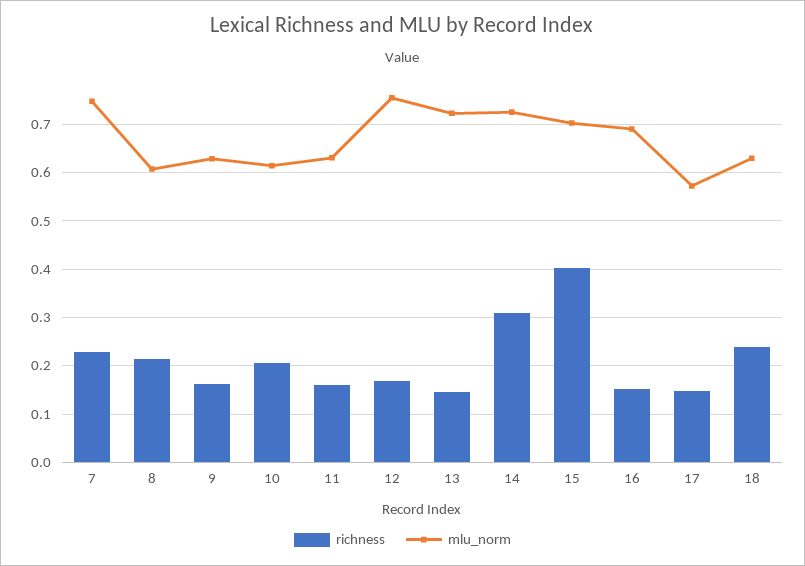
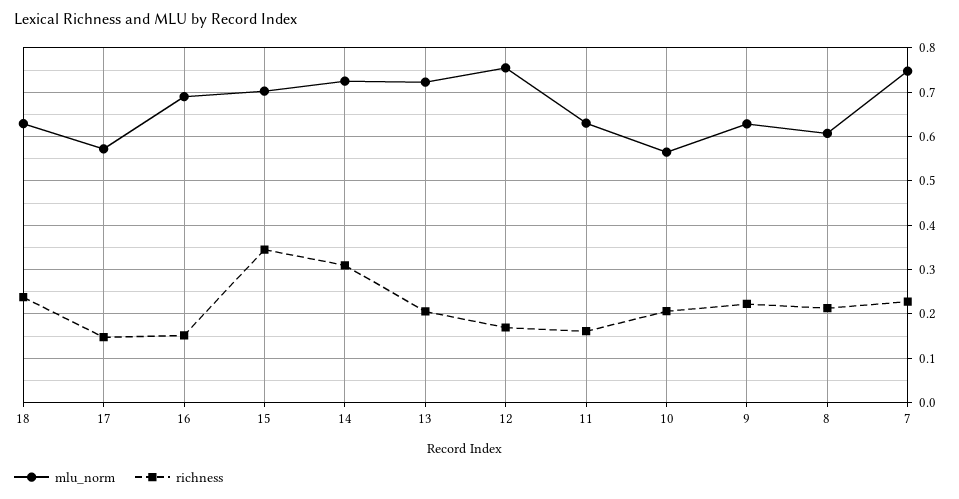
richness, 9: 0.16 -> 0.22
mlu_norm, 10: 0.62 -> 0.56
richness, 13: 0.14 -> 0.2
richness, 15: 0.4 -> 0.34

